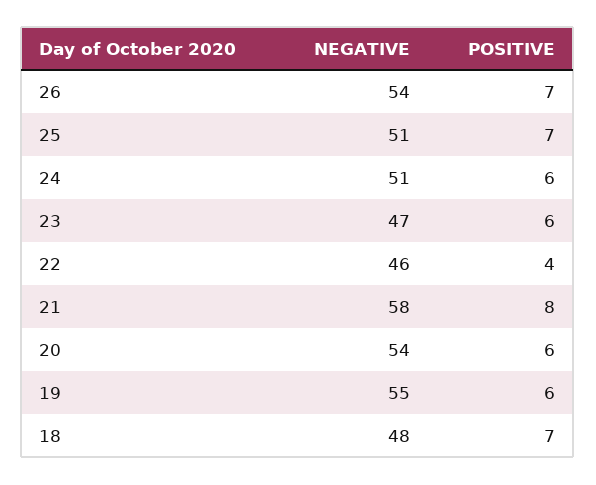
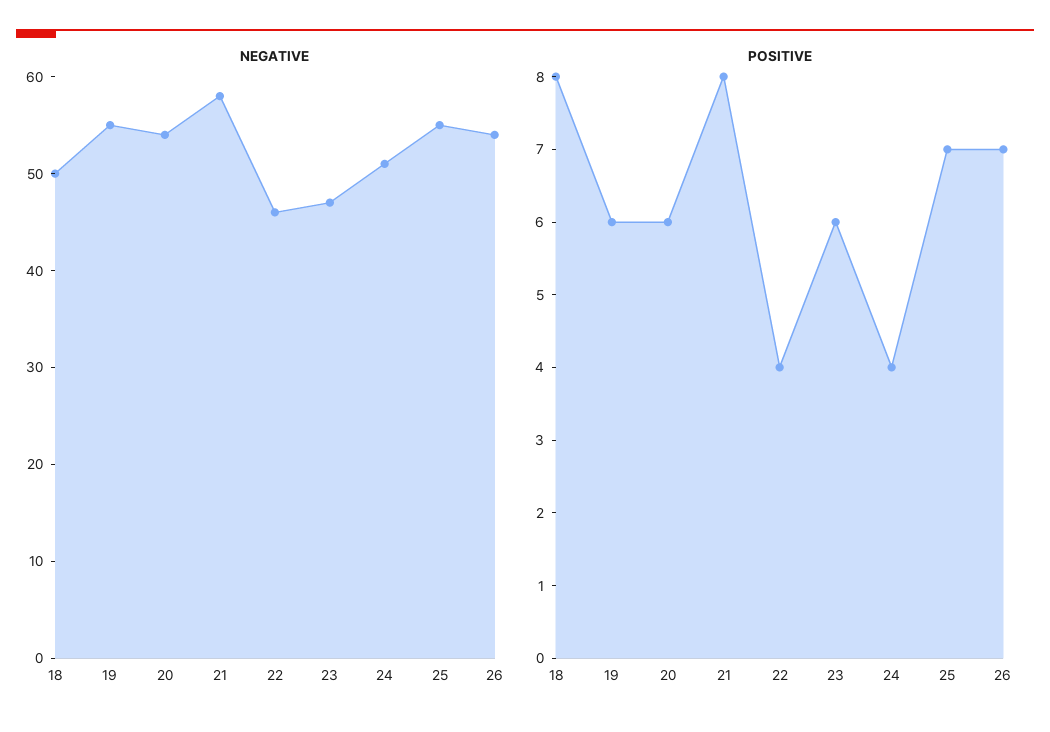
NEGATIVE, 25: 51 -> 55
POSITIVE, 24: 6 -> 4
NEGATIVE, 18: 48 -> 50
POSITIVE, 18: 7 -> 8

